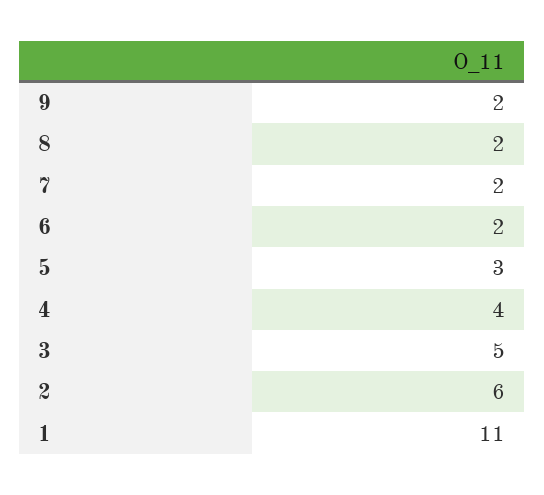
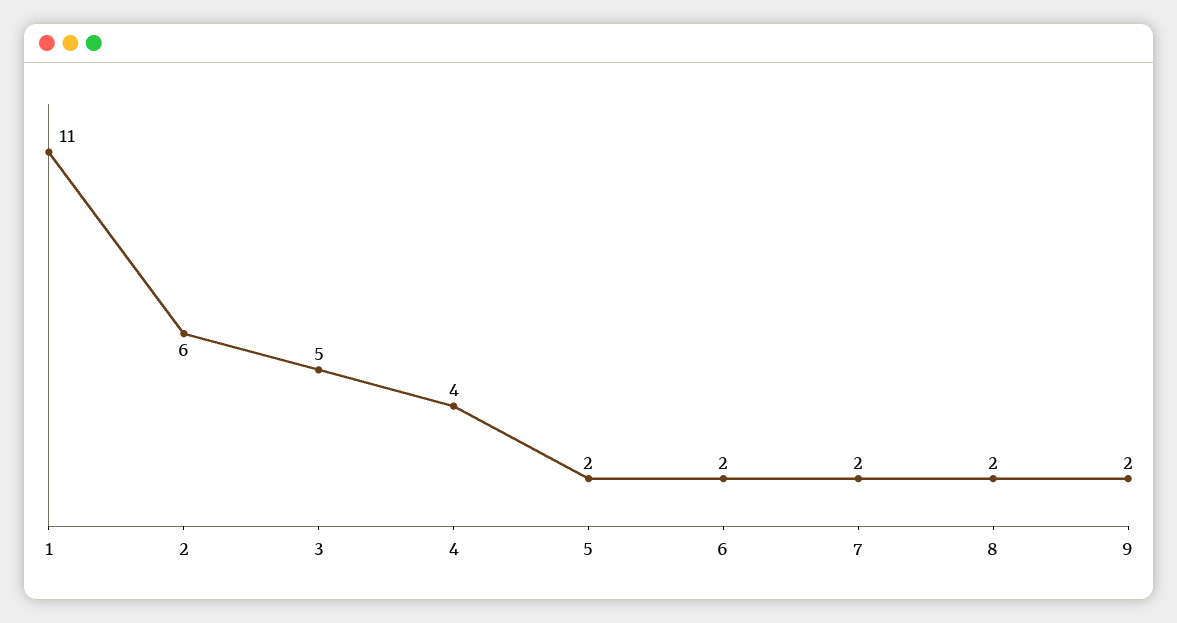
5: 3 -> 2

